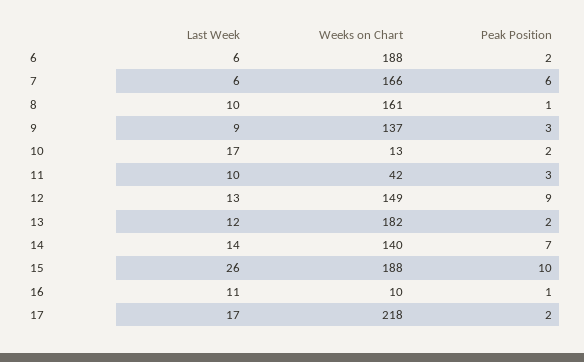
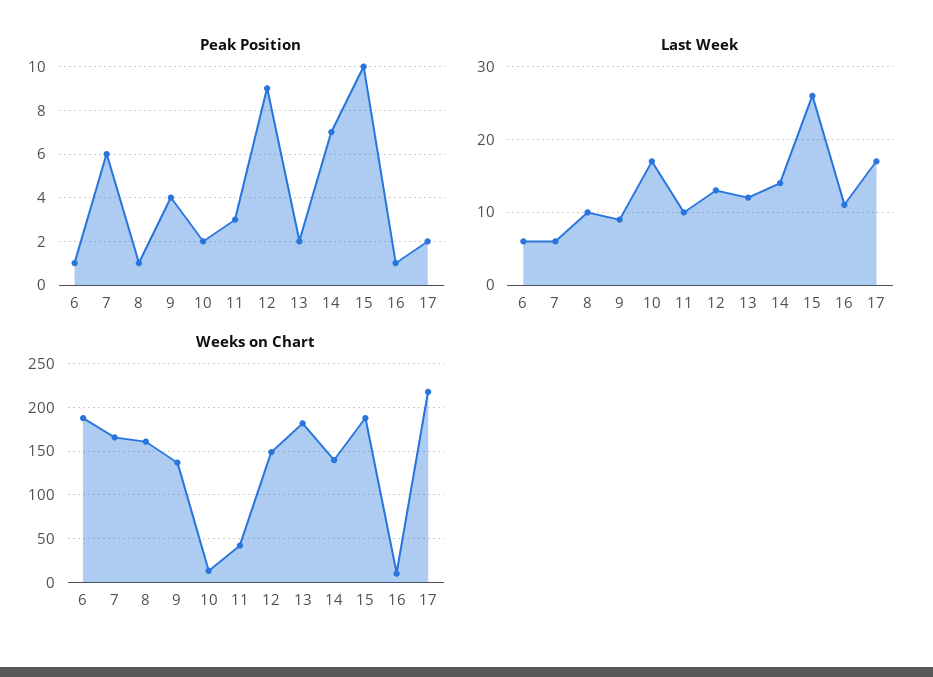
Peak Position, 6: 2 -> 1
Peak Position, 9: 3 -> 4

